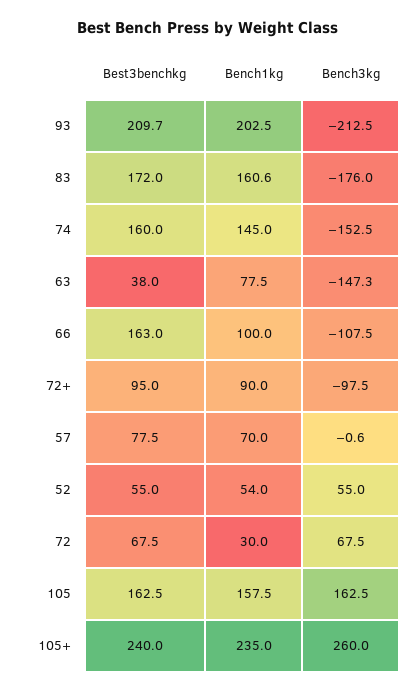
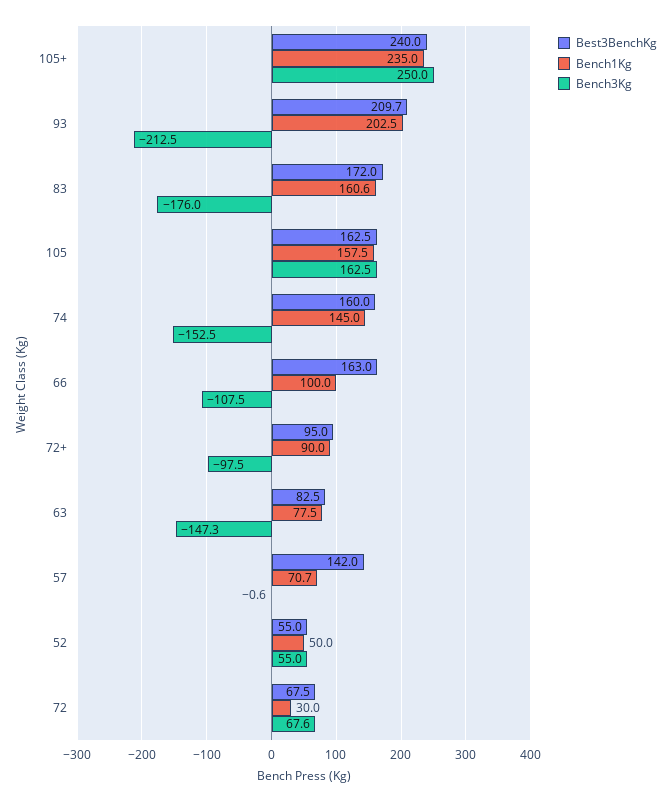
Best3benchkg, 63: 38 -> 82.5
Best3benchkg, 57: 77.5 -> 142
Bench1kg, 57: 70 -> 70.7
Bench1kg, 52: 54 -> 50
Bench3kg, 72: 67.5 -> 67.6
Bench3kg, 105+: 260 -> 250

